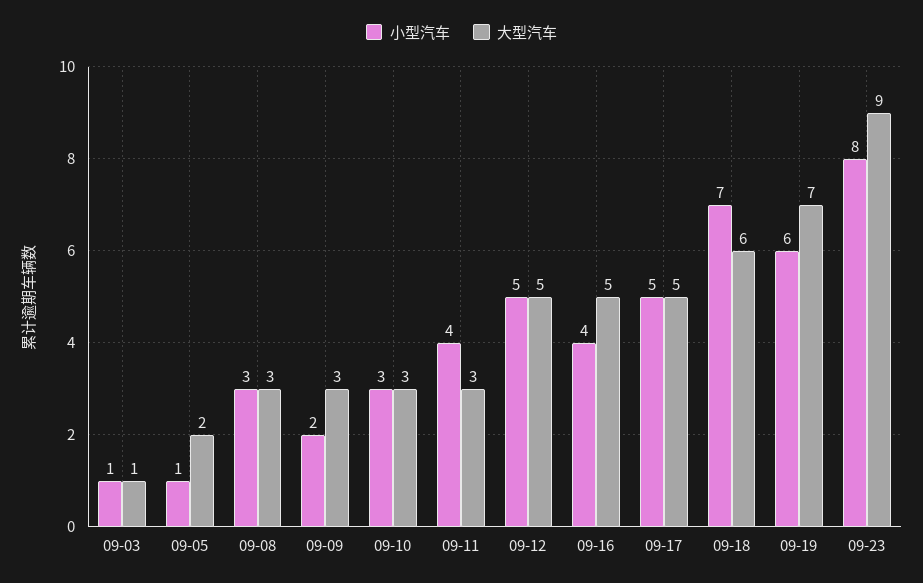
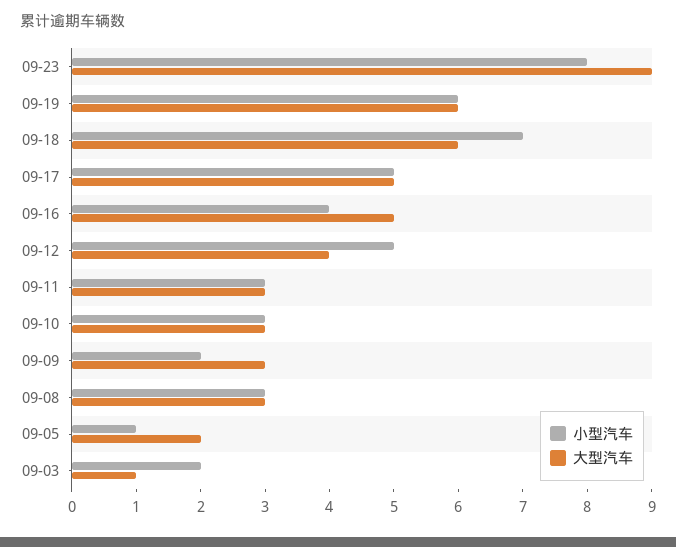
小型汽车, 09-03: 1 -> 2
小型汽车, 09-11: 4 -> 3
大型汽车, 09-12: 5 -> 4
大型汽车, 09-19: 7 -> 6

